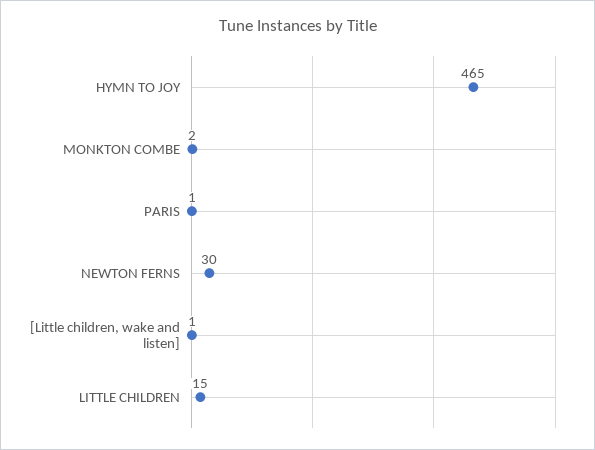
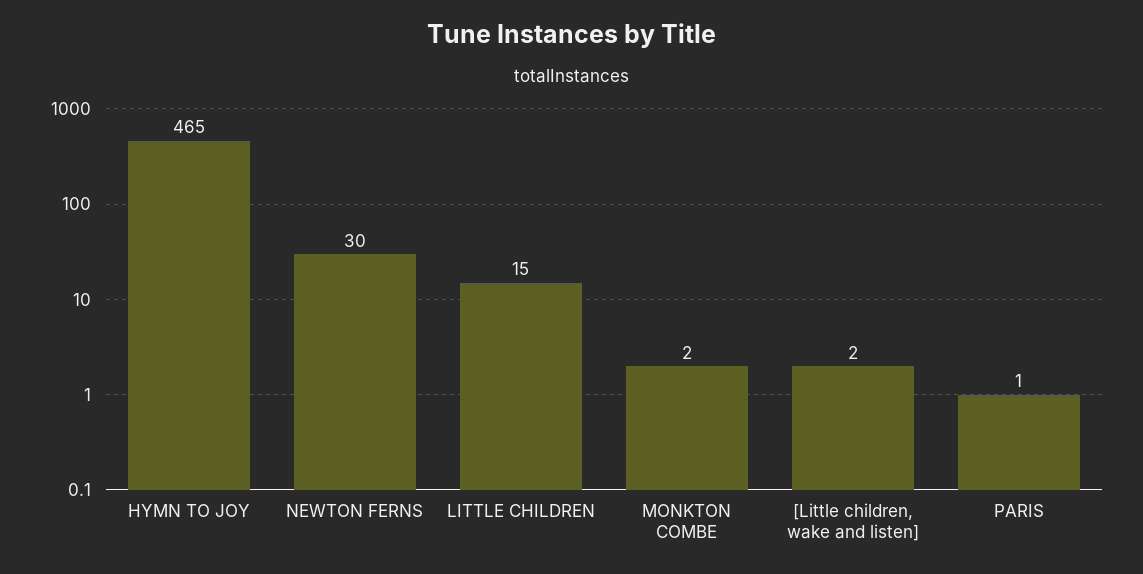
[Little children, wake and listen]: 1 -> 2

